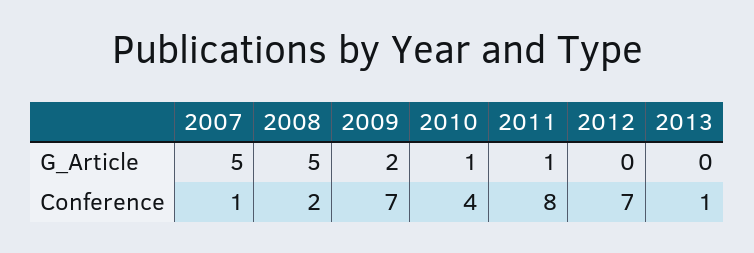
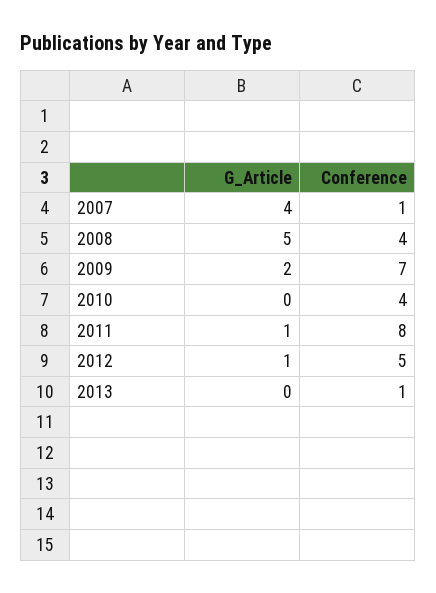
2007, G_Article: 5 -> 4
2010, G_Article: 1 -> 0
2012, G_Article: 0 -> 1
2008, Conference: 2 -> 4
2012, Conference: 7 -> 5

